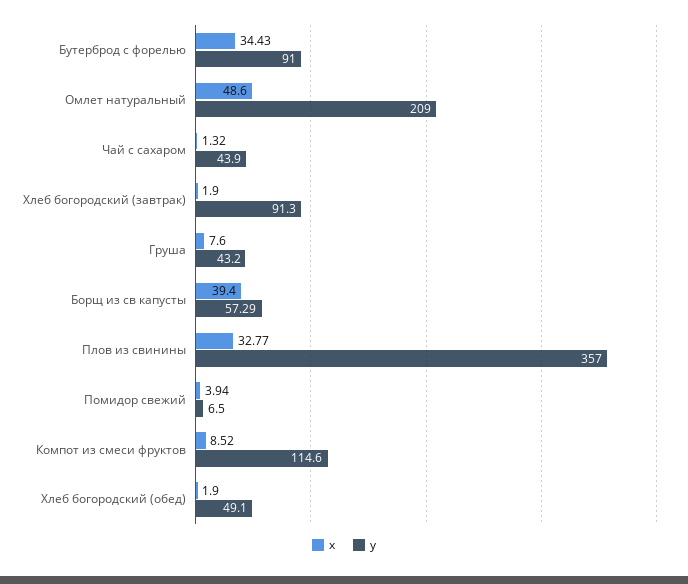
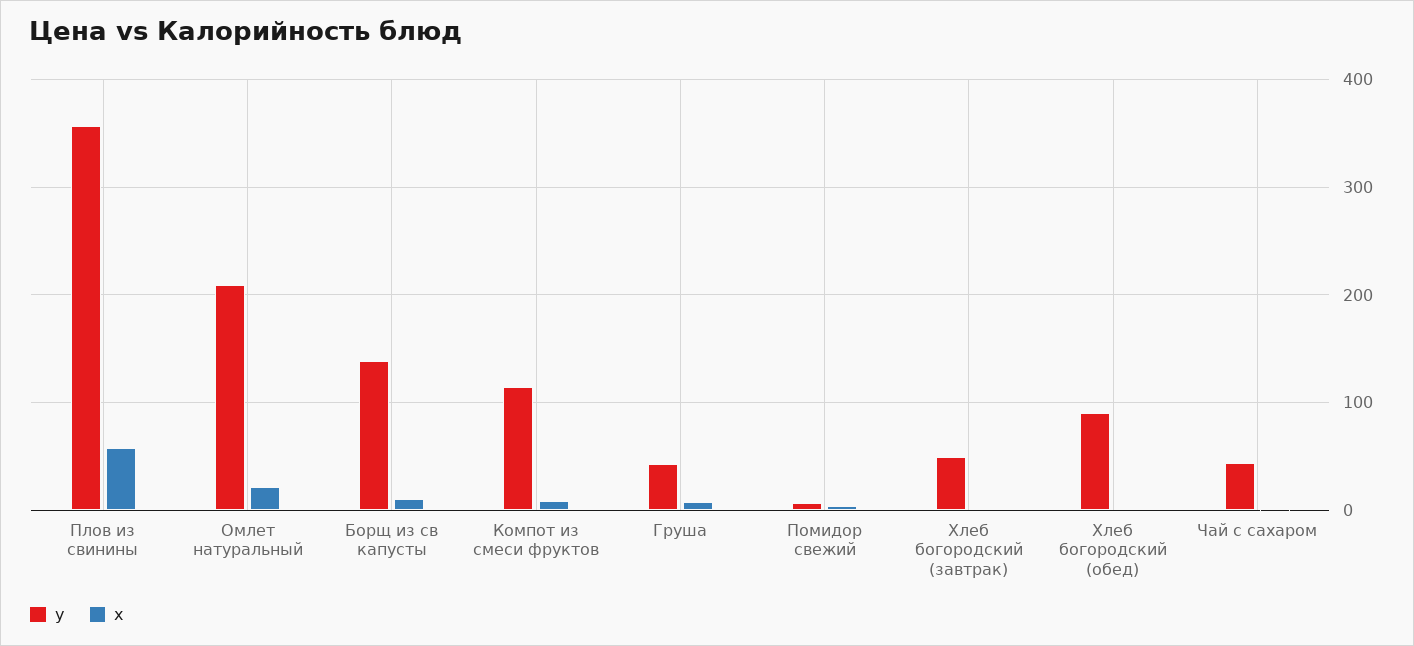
x, Бутерброд с форелью: 34.43 -> none
y, Бутерброд с форелью: 91 -> none
x, Омлет натуральный: 48.6 -> 20
y, Хлеб богородский (завтрак): 91.3 -> 50
x, Борщ из св капусты: 39.4 -> 10
y, Борщ из св капусты: 57.29 -> 140
x, Плов из свинины: 32.77 -> 60
y, Хлеб богородский (обед): 49.1 -> 90

